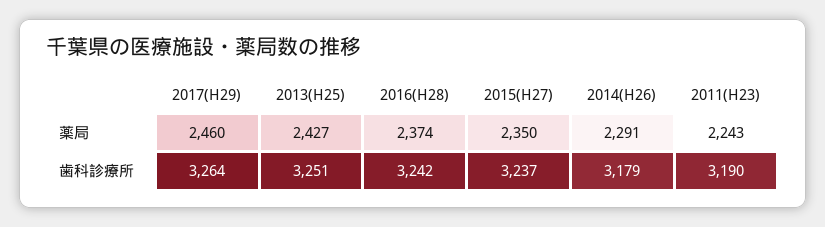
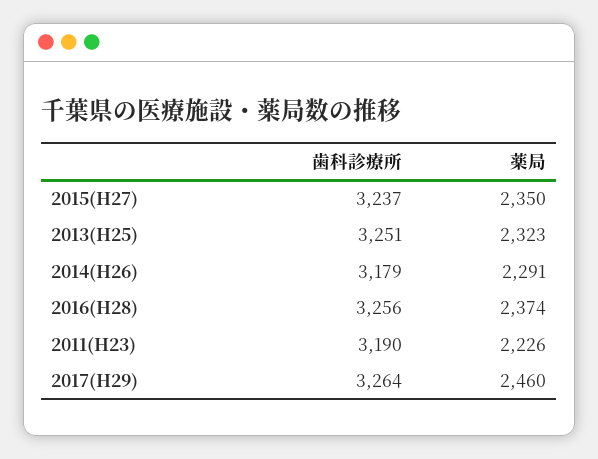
2013(H25), 薬局: 2427 -> 2323
2011(H23), 薬局: 2243 -> 2226
2016(H28), 歯科診療所: 3242 -> 3256

